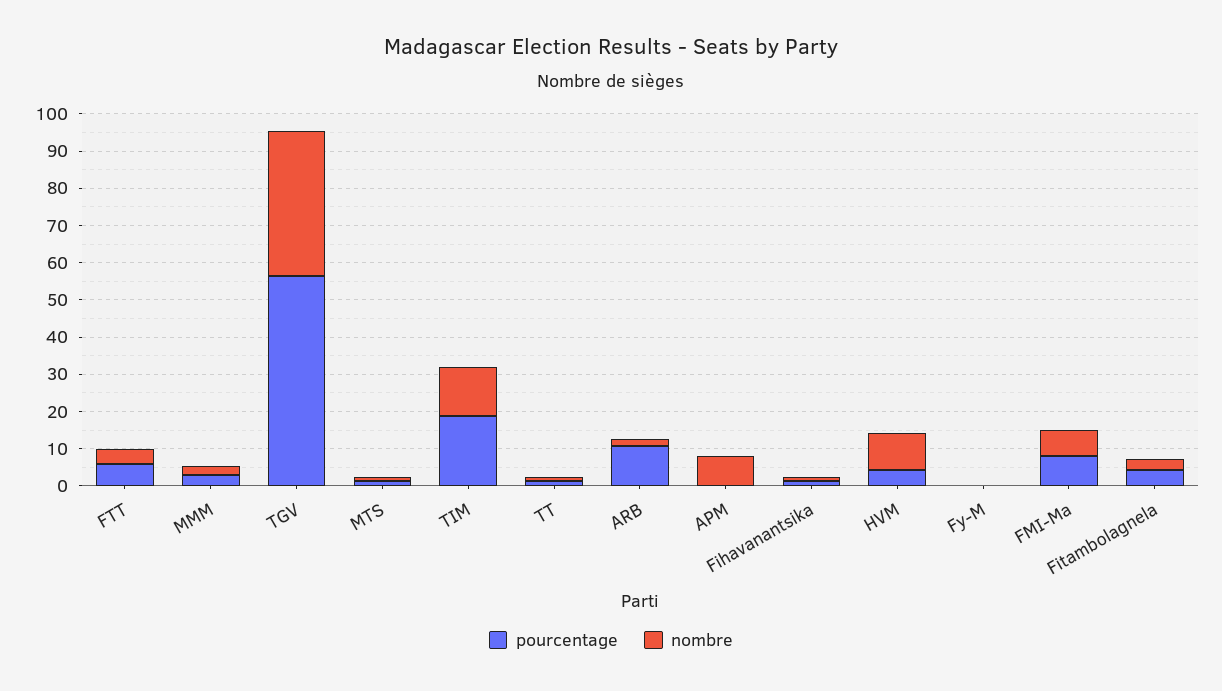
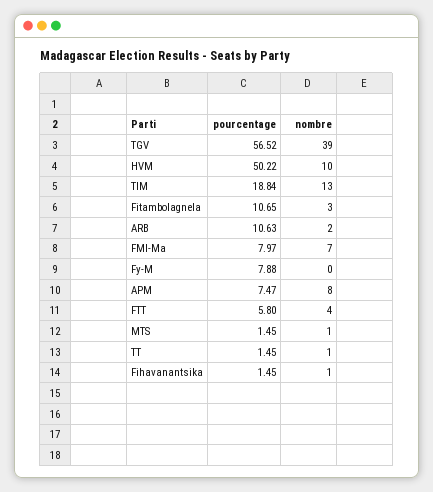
pourcentage, MMM: 2.5 -> none
nombre, MMM: 2.5 -> none
pourcentage, APM: 0 -> 7.47
pourcentage, HVM: 5 -> 50.22
pourcentage, Fy-M: 0 -> 7.88
pourcentage, Fitambolagnela: 5 -> 10.65

